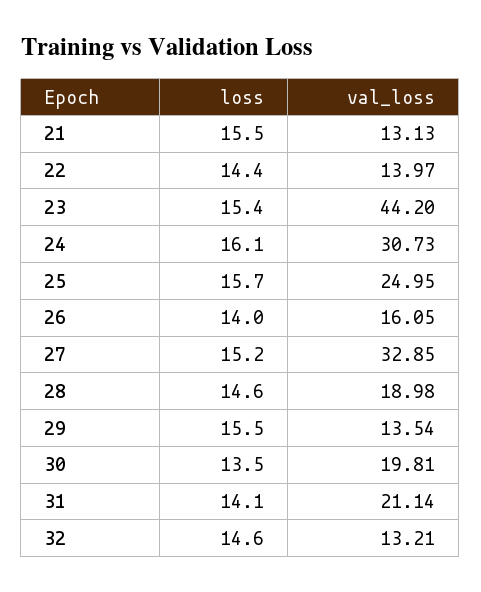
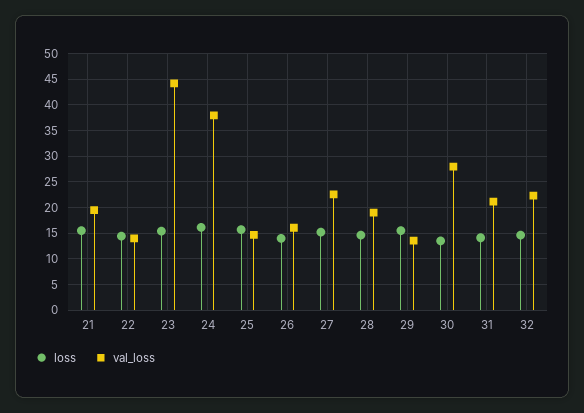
val_loss, 21: 13.13 -> 20
val_loss, 24: 30.73 -> 37.5
val_loss, 25: 24.95 -> 15
val_loss, 27: 32.85 -> 22.5
val_loss, 30: 19.81 -> 27.5
val_loss, 32: 13.21 -> 22.5

